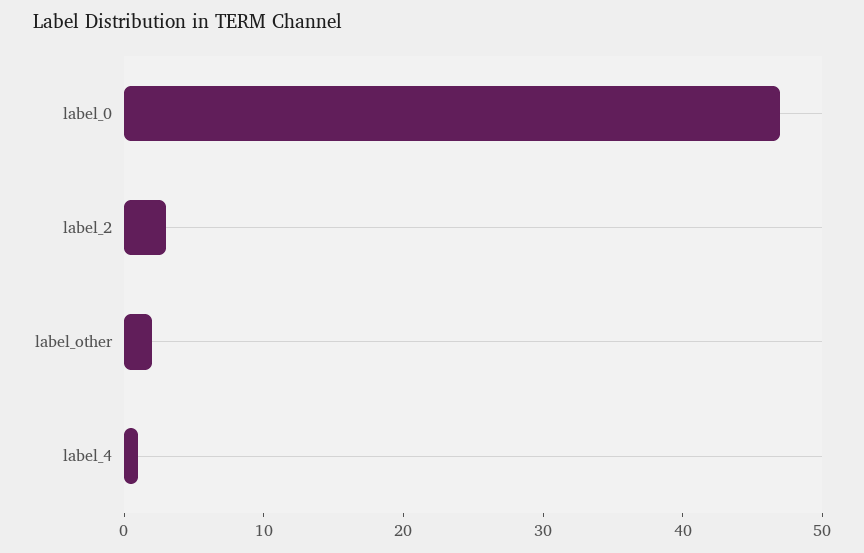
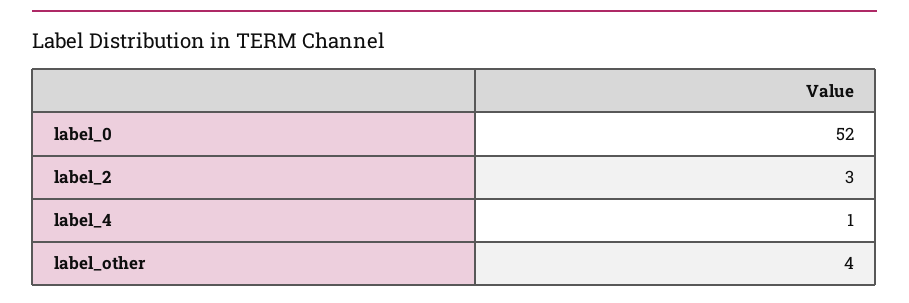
label_0: 47 -> 52
label_other: 2 -> 4

